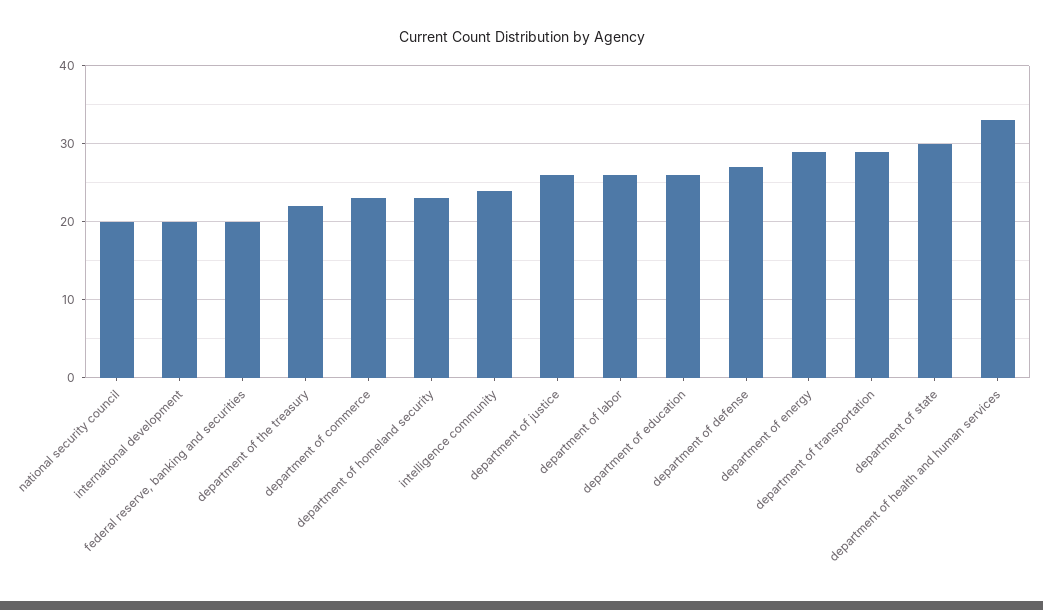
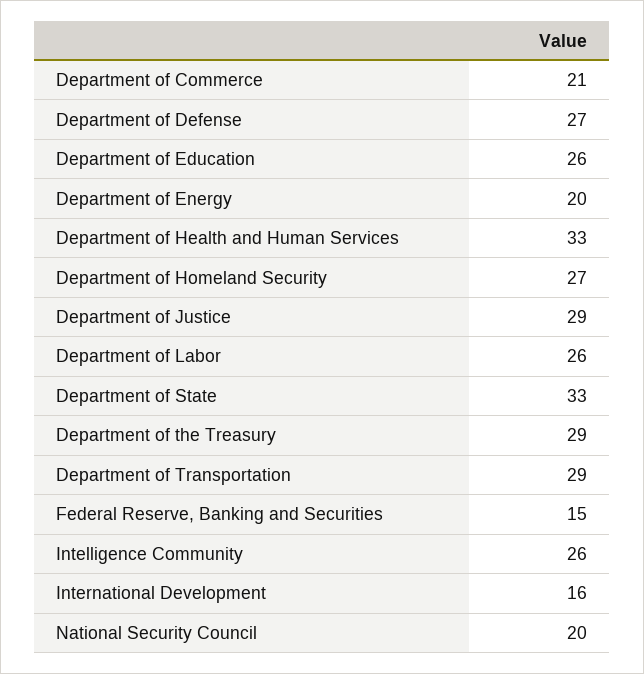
international development: 20 -> 16
federal reserve, banking and securities: 20 -> 15
department of the treasury: 22 -> 29
department of commerce: 23 -> 21
department of homeland security: 23 -> 27
intelligence community: 24 -> 26
department of justice: 26 -> 29
department of energy: 29 -> 20
department of state: 30 -> 33

